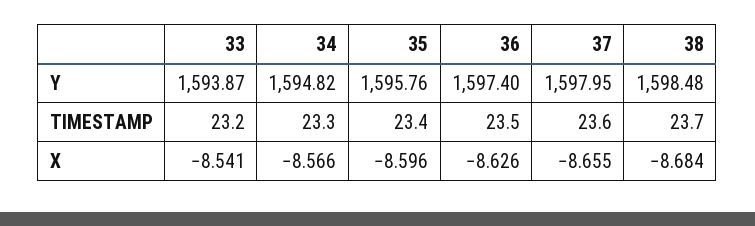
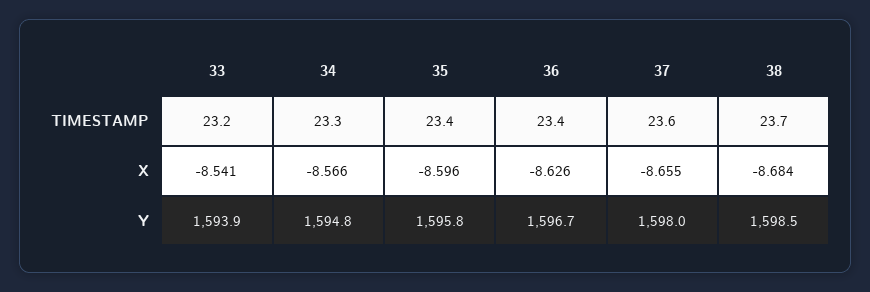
36, Y: 1597.4 -> 1596.7
36, TIMESTAMP: 23.5 -> 23.4

